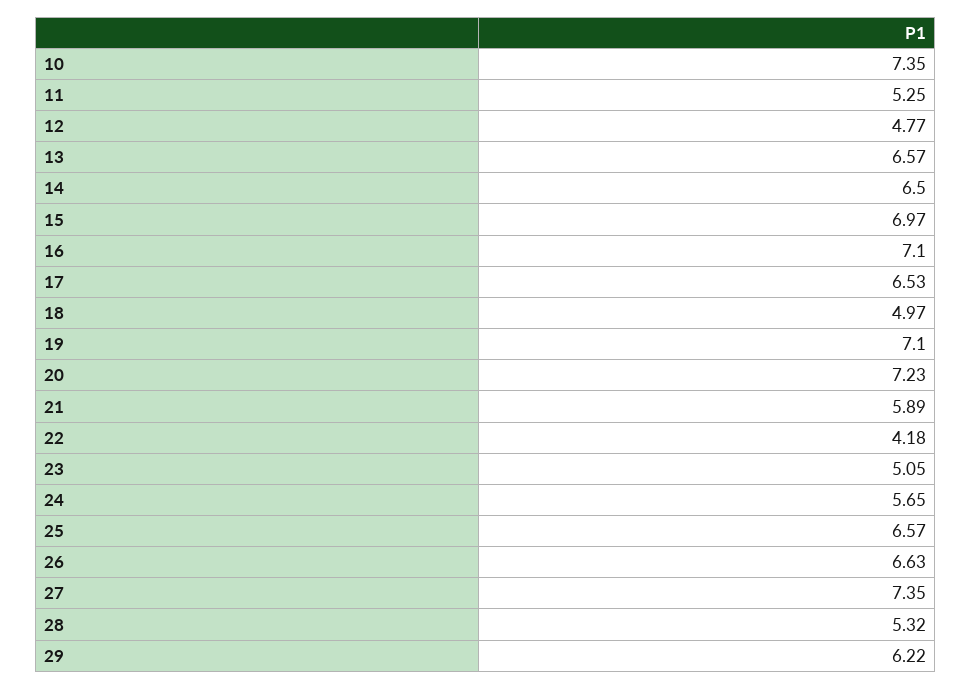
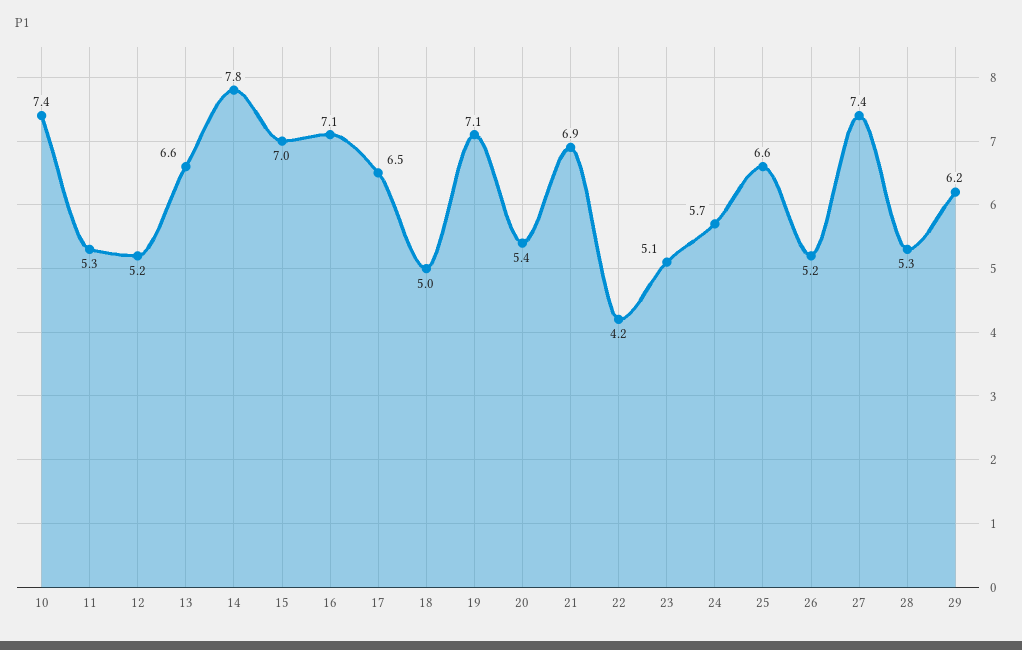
12: 4.77 -> 5.2
14: 6.5 -> 7.8
20: 7.23 -> 5.4
21: 5.89 -> 6.9
26: 6.63 -> 5.2

